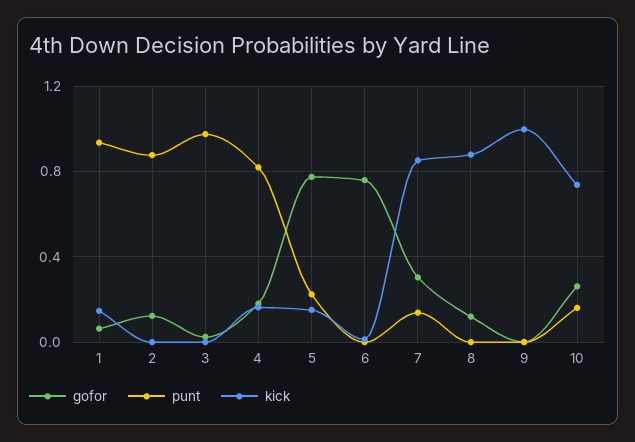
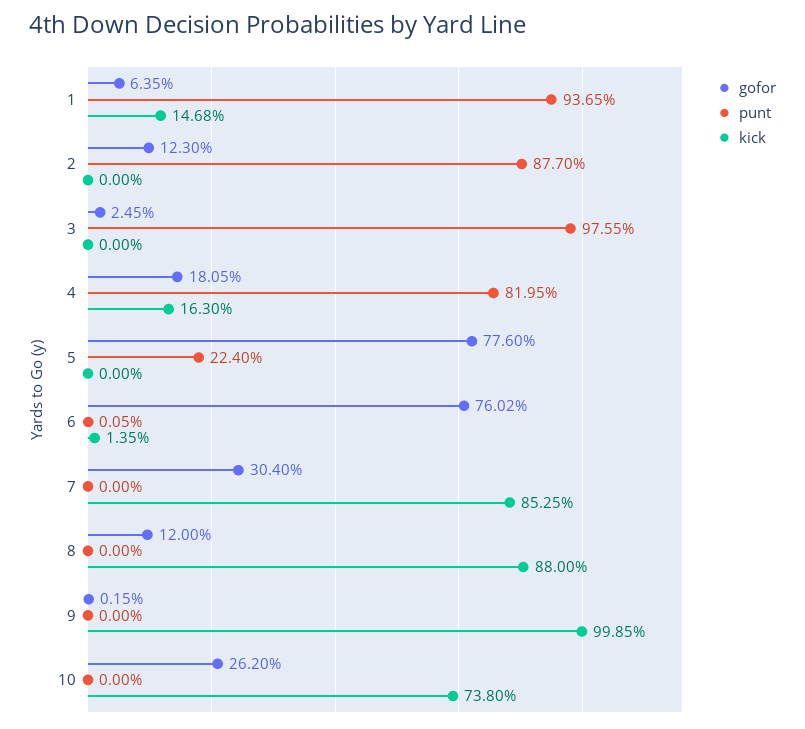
kick, 5: 0.15 -> 0
punt, 7: 0.15 -> 0
punt, 10: 0.15 -> 0

